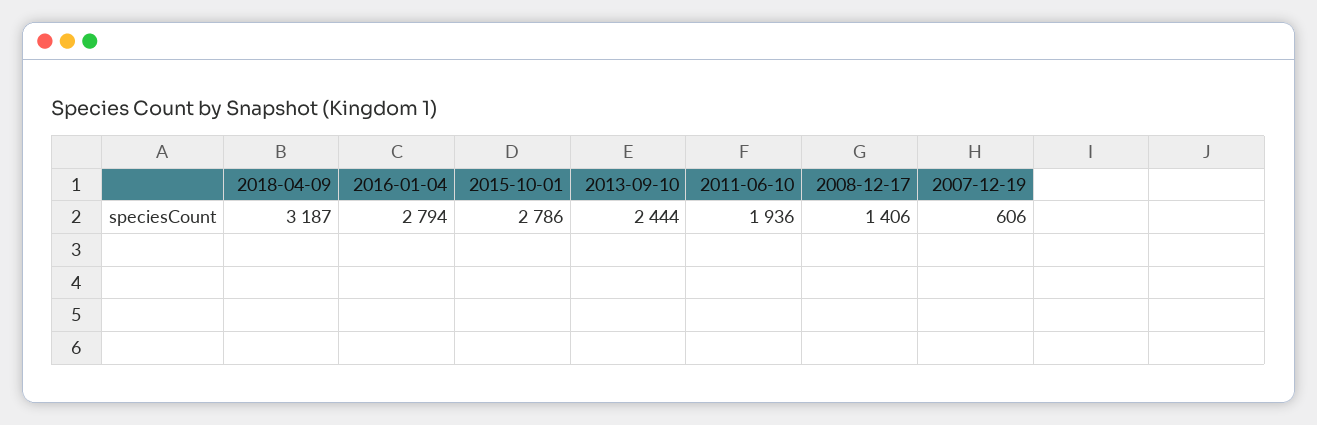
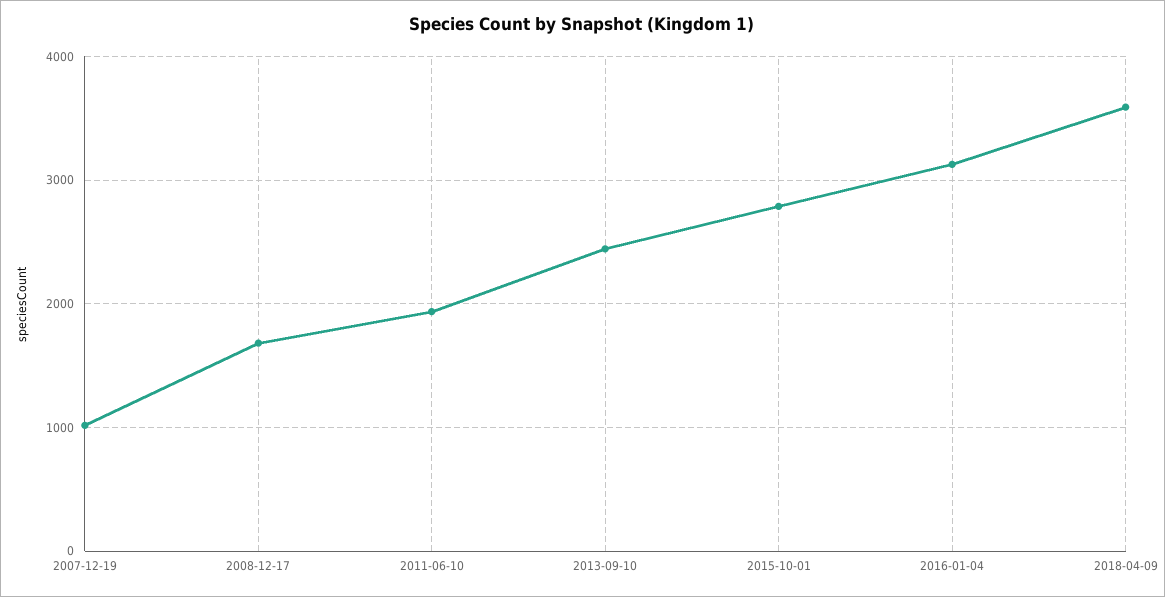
2018-04-09: 3187 -> 3600
2016-01-04: 2794 -> 3100
2008-12-17: 1406 -> 1700
2007-12-19: 606 -> 1000

